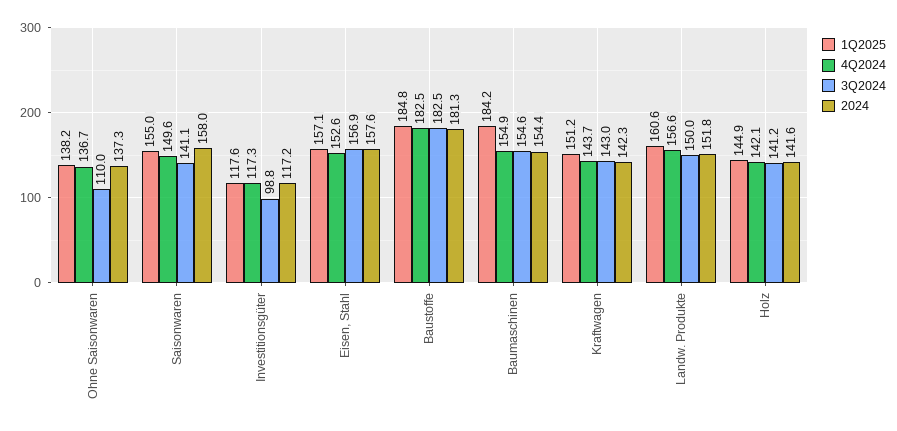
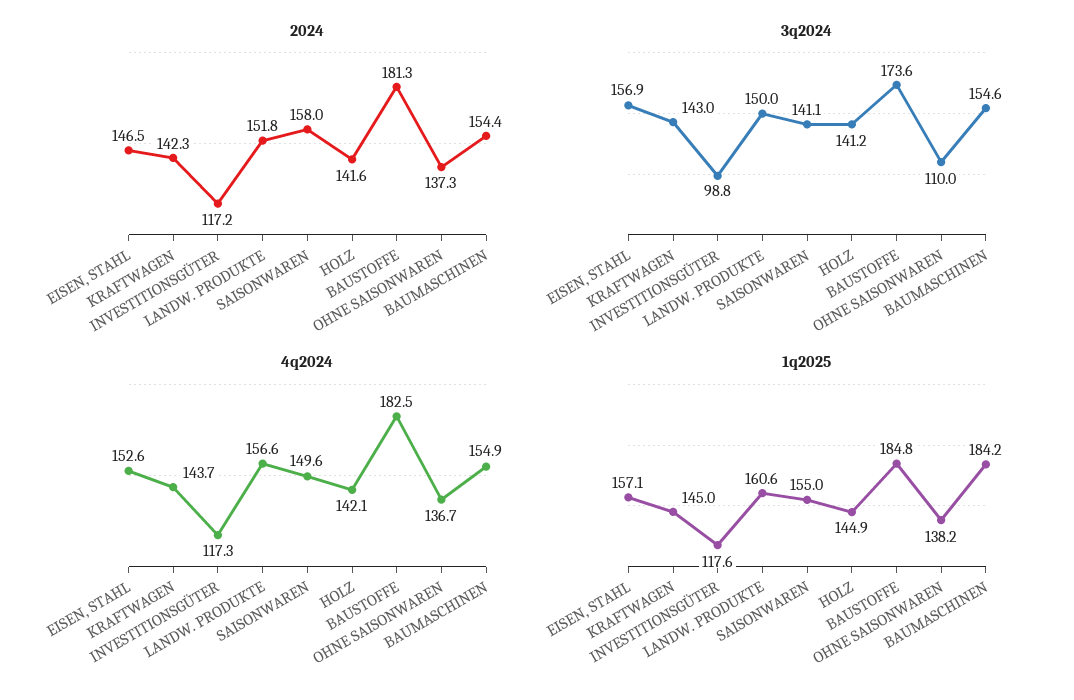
2024, Eisen, Stahl: 157.6 -> 146.5
3Q2024, Baustoffe: 182.5 -> 173.6
1Q2025, Kraftwagen: 151.2 -> 145

